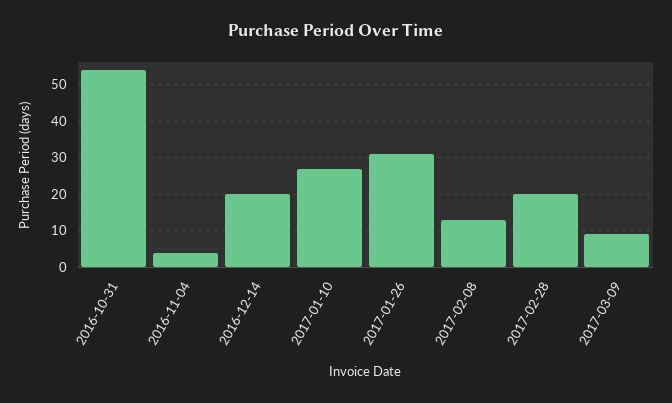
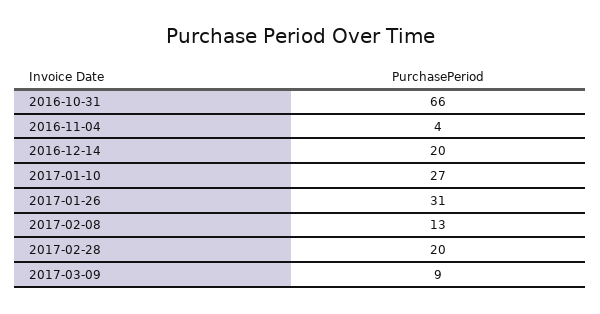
2016-10-31: 55 -> 66

